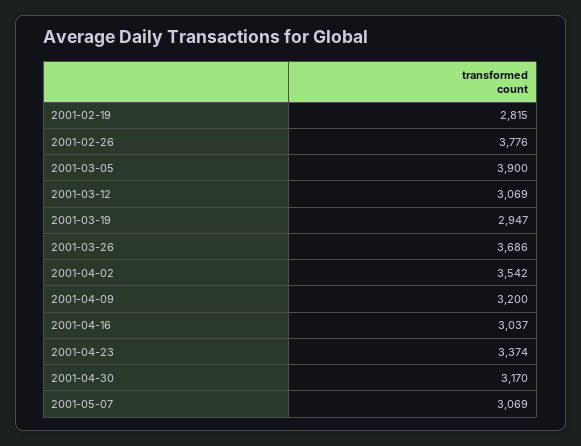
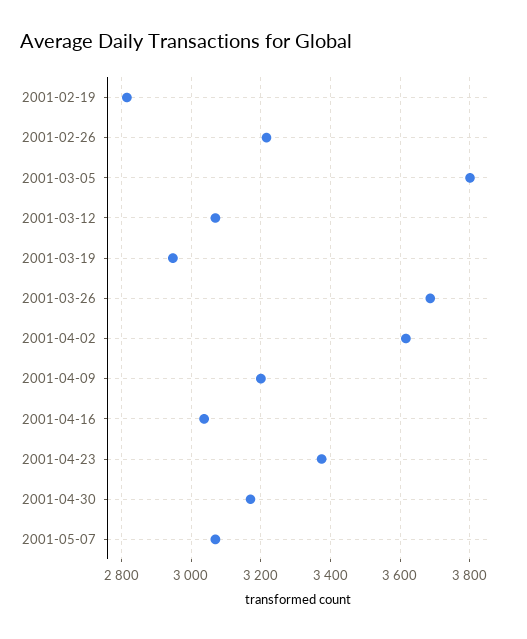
2001-02-26: 3776 -> 3220
2001-03-05: 3900 -> 3800
2001-04-02: 3542 -> 3620

